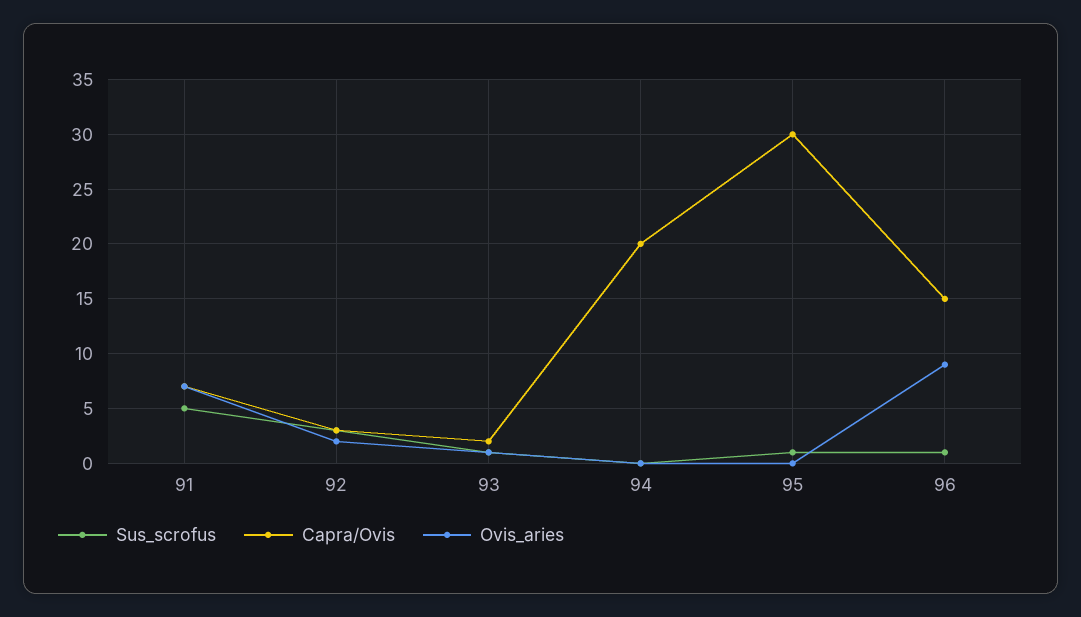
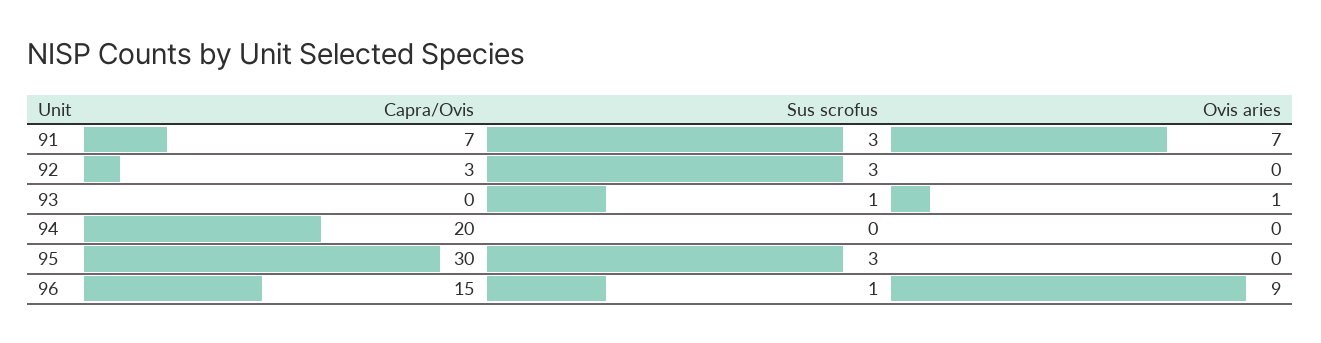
Sus_scrofus, 91: 5 -> 3
Ovis_aries, 92: 2 -> 0
Capra/Ovis, 93: 2 -> 0
Sus_scrofus, 95: 1 -> 3

